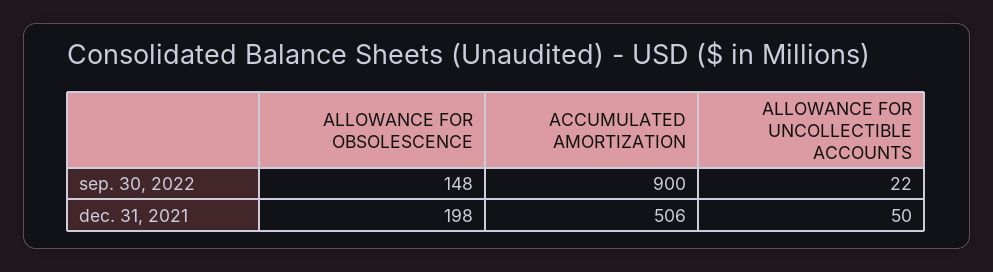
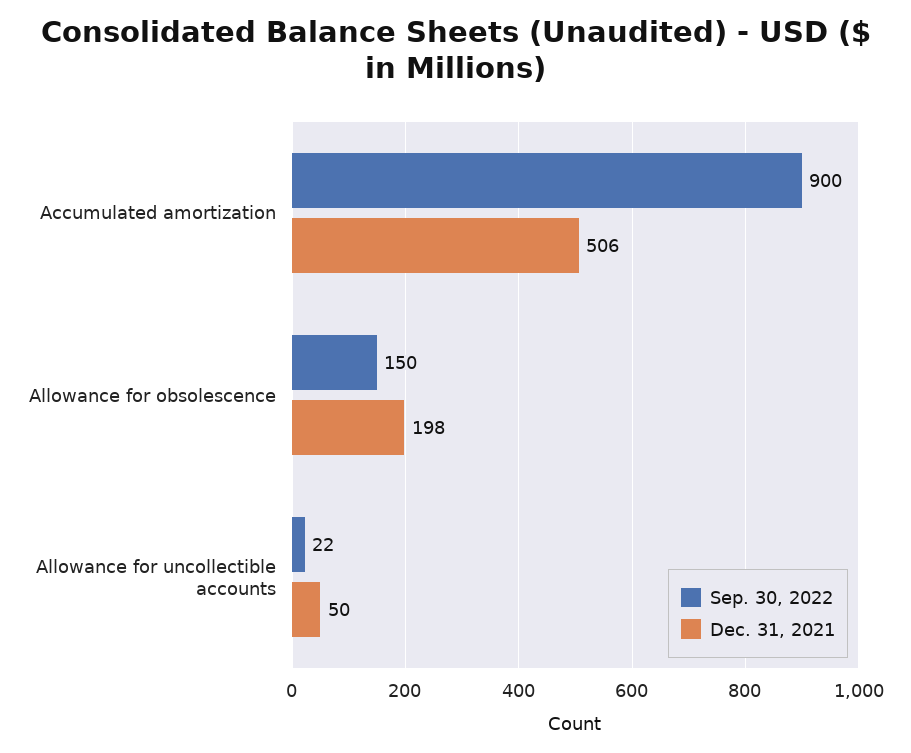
sep. 30, 2022, ALLOWANCE FOR OBSOLESCENCE: 148 -> 150

